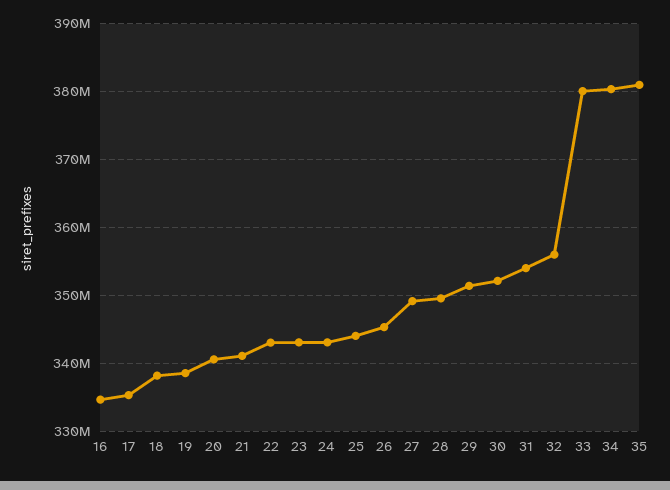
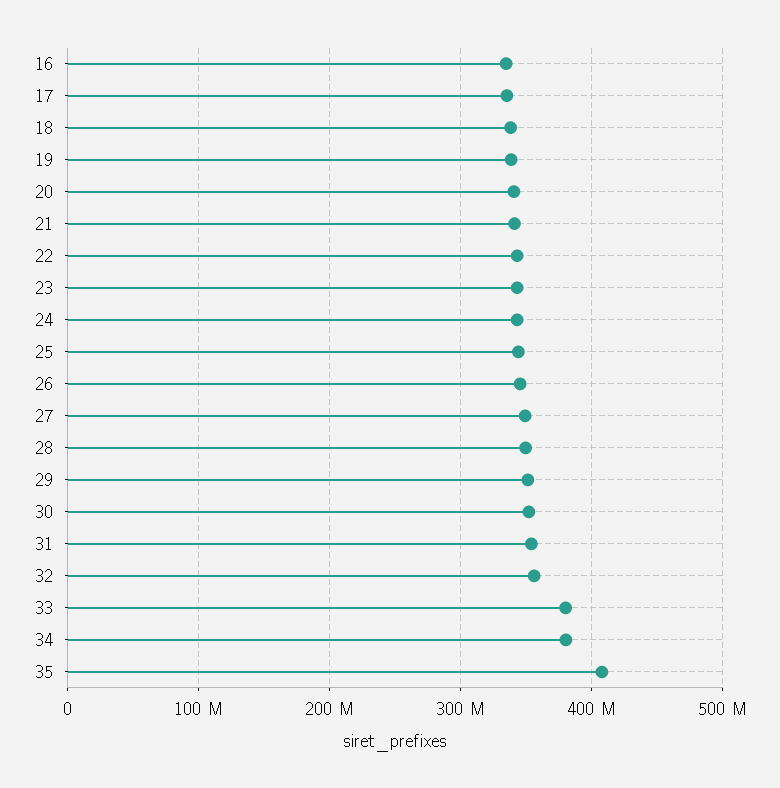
35: 381000000 -> 410000000

